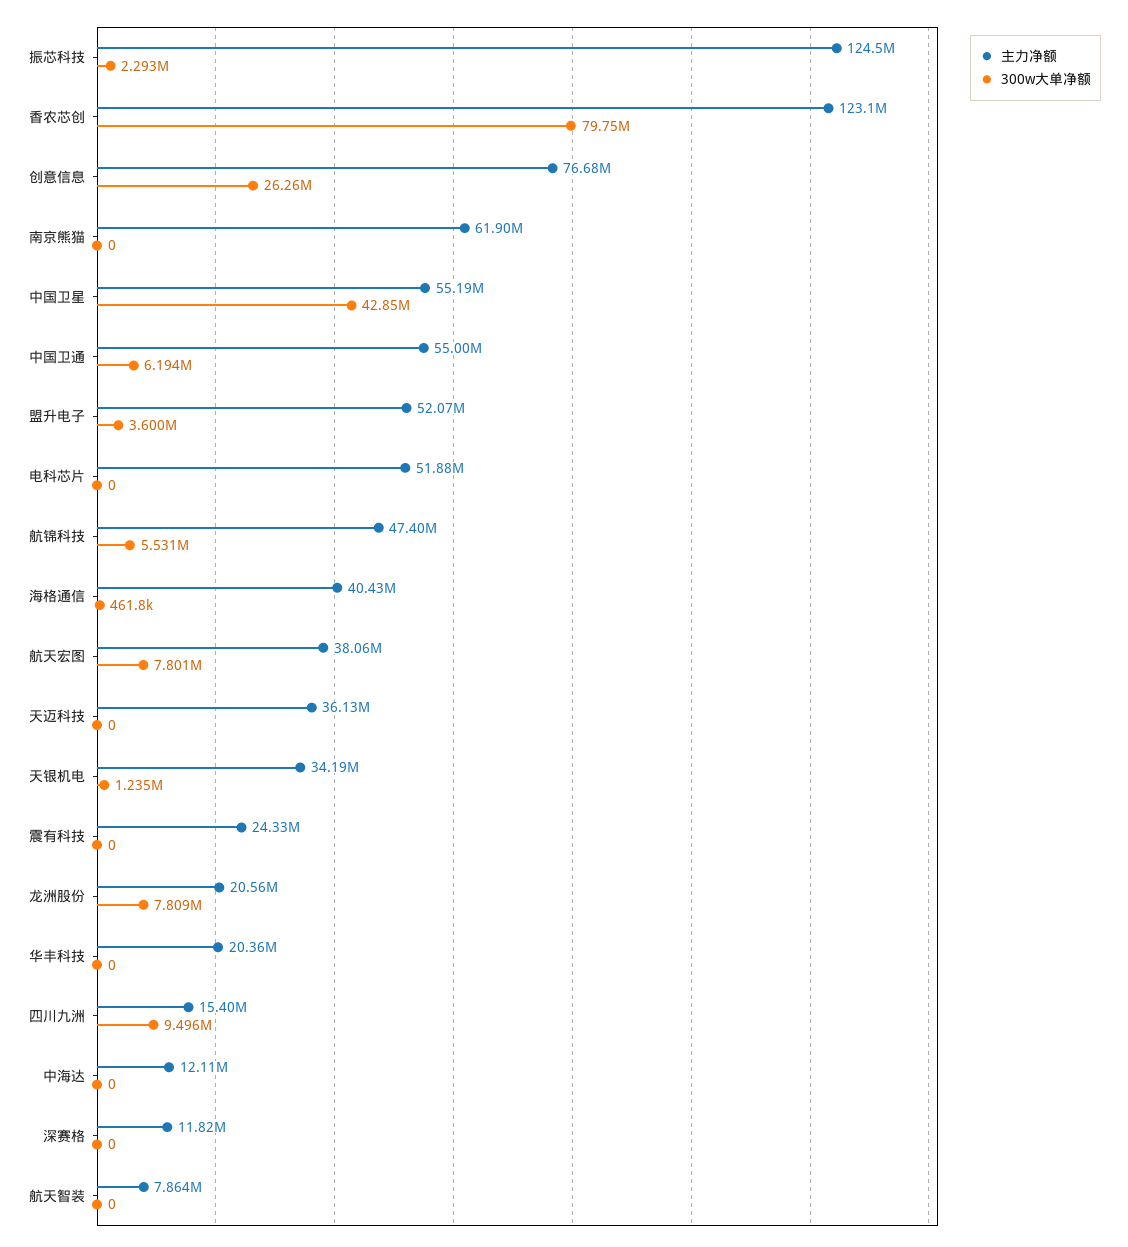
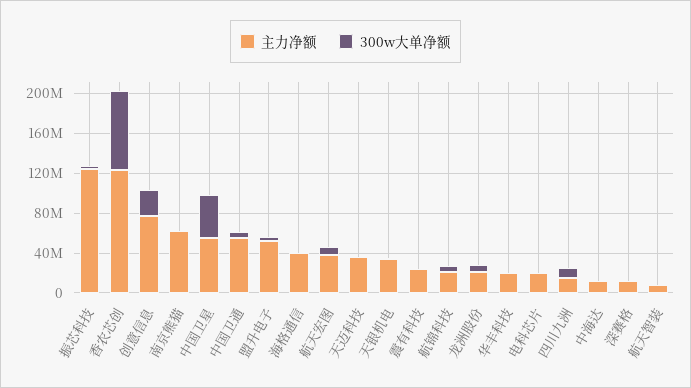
主力净额, 电科芯片: 51880000 -> 20000000
主力净额, 航锦科技: 47400000 -> 20000000

